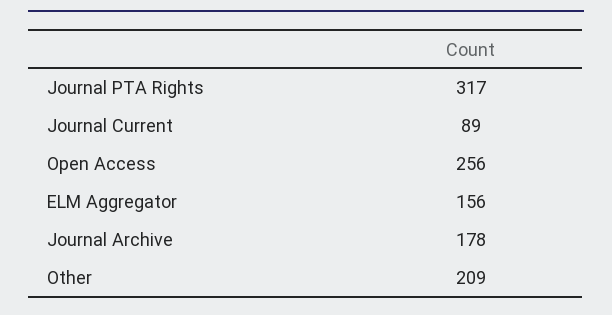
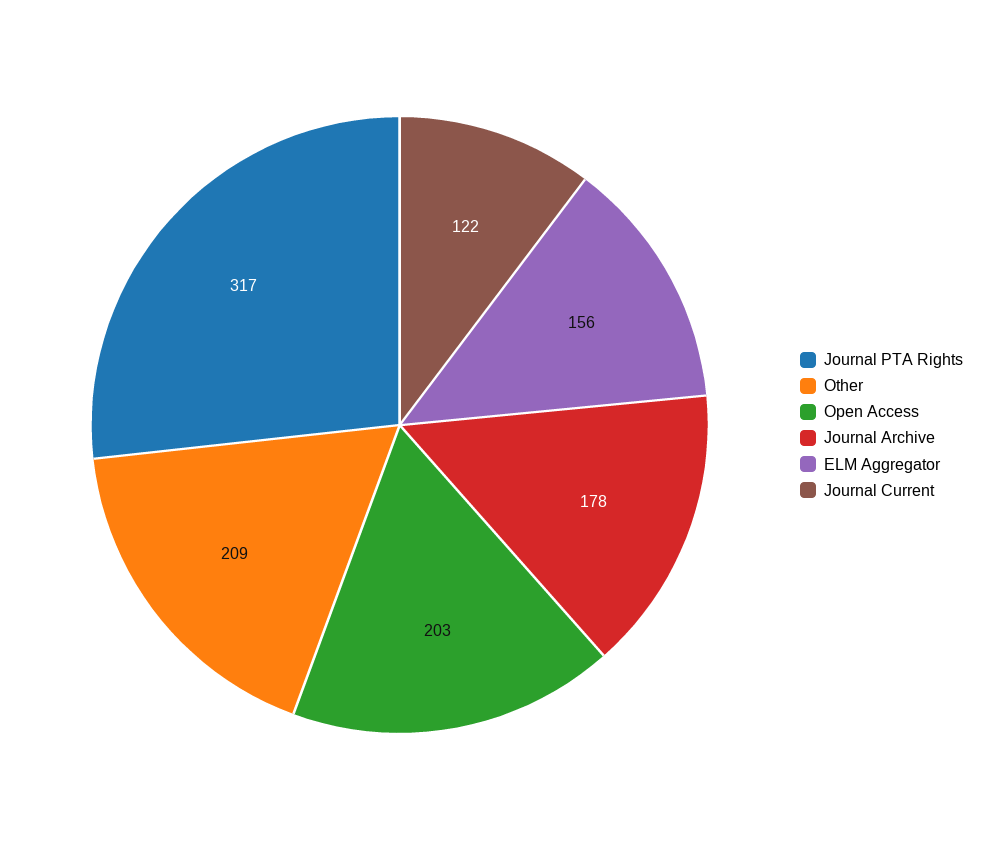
Journal Current: 89 -> 122
Open Access: 256 -> 203

